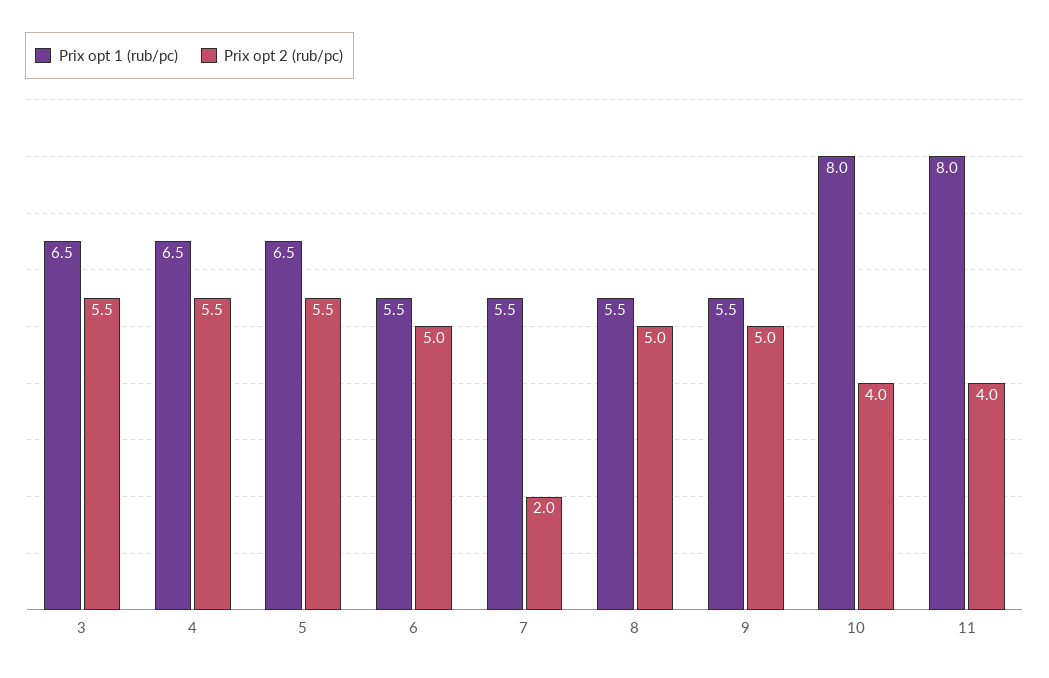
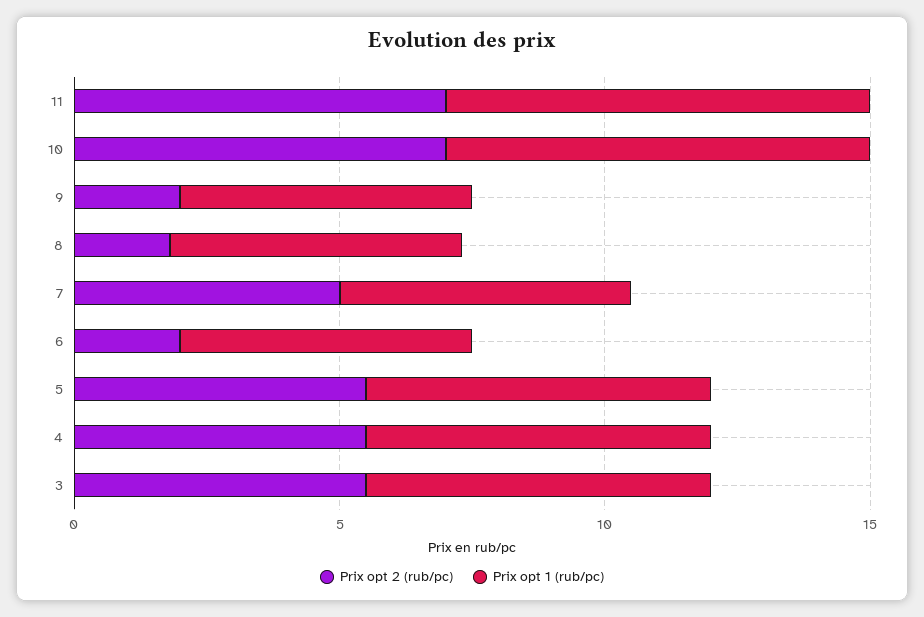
Prix opt 2 (rub/pc), 6: 5 -> 2
Prix opt 2 (rub/pc), 7: 2 -> 5
Prix opt 2 (rub/pc), 8: 5 -> 2
Prix opt 2 (rub/pc), 9: 5 -> 2
Prix opt 2 (rub/pc), 10: 4 -> 7
Prix opt 2 (rub/pc), 11: 4 -> 7

